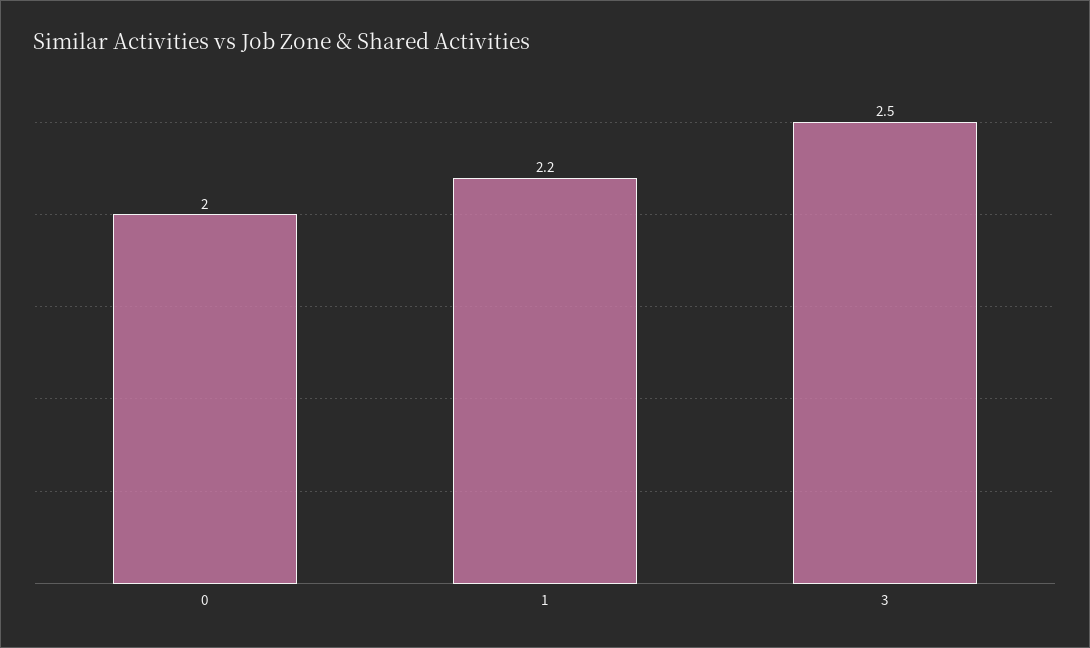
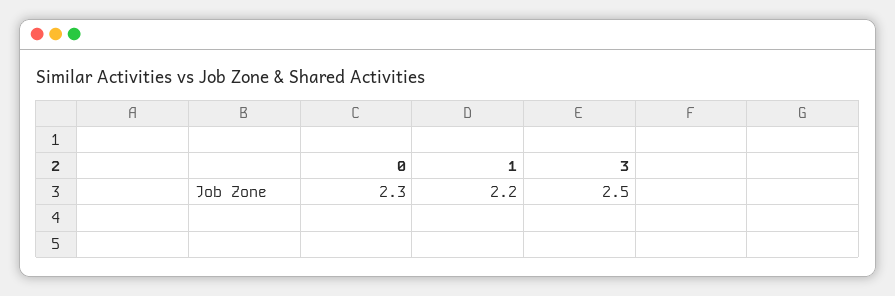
0: 2 -> 2.3

